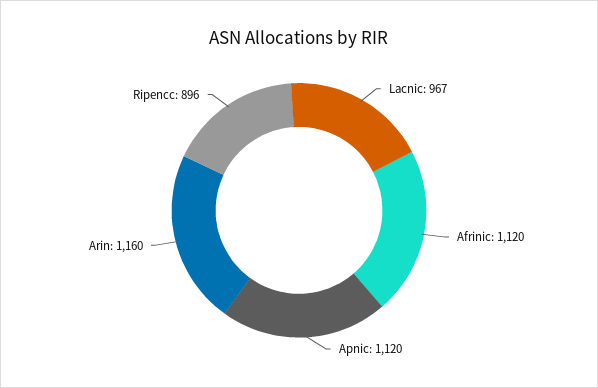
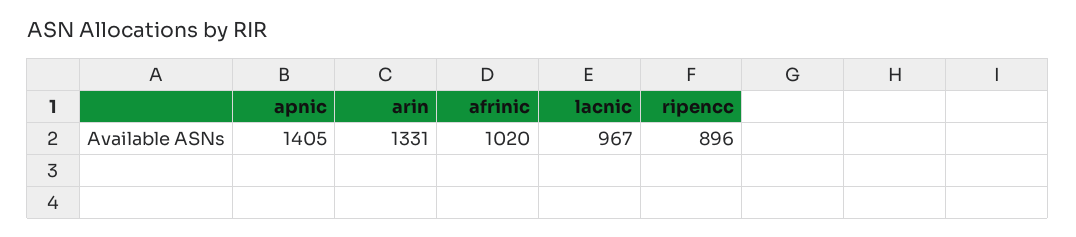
Afrinic: 1120 -> 1020
Apnic: 1120 -> 1405
Arin: 1160 -> 1331

